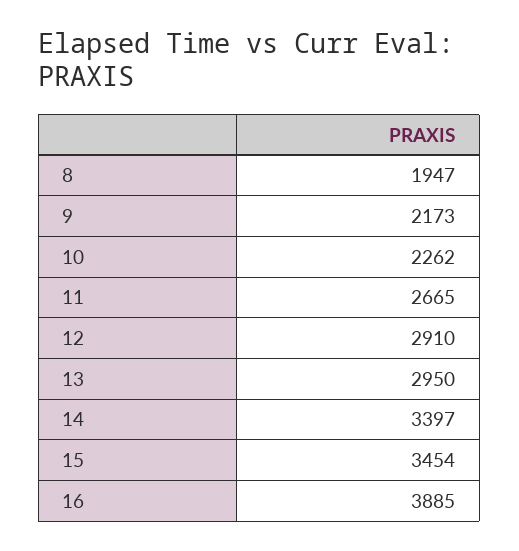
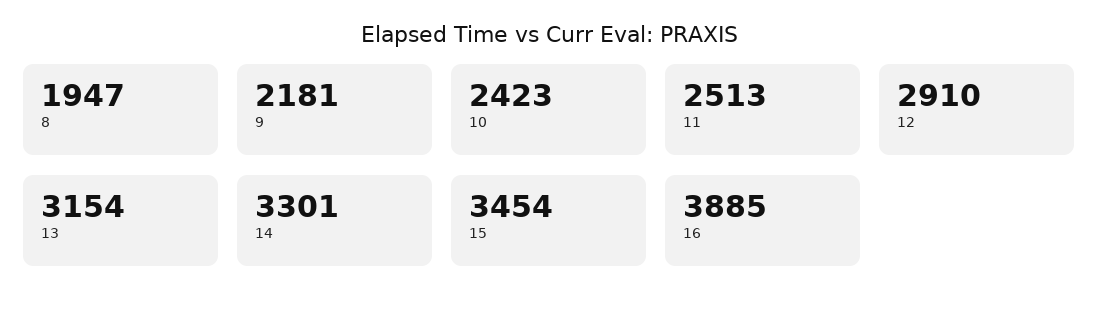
9: 2173 -> 2181
10: 2262 -> 2423
11: 2665 -> 2513
13: 2950 -> 3154
14: 3397 -> 3301

